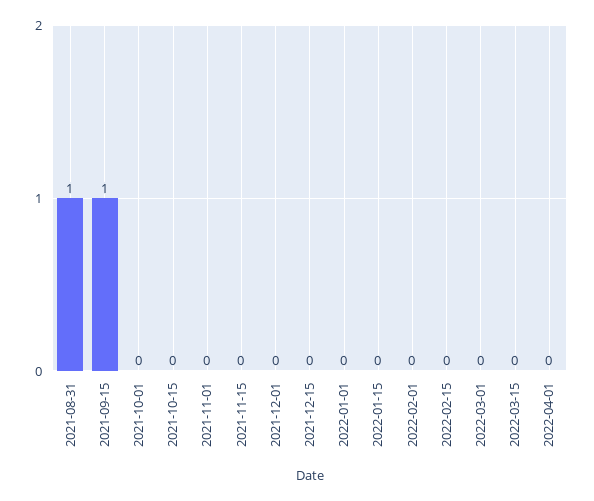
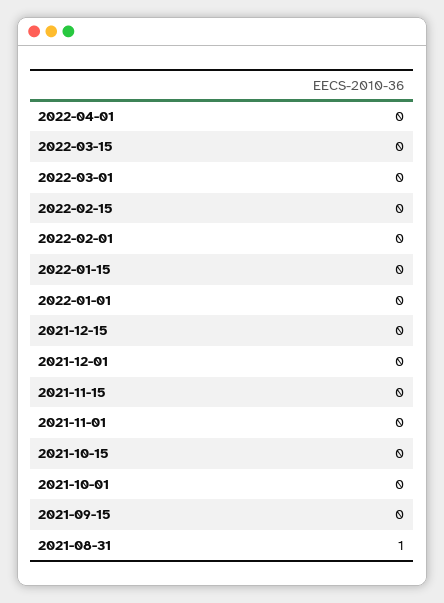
2021-09-15: 1 -> 0

